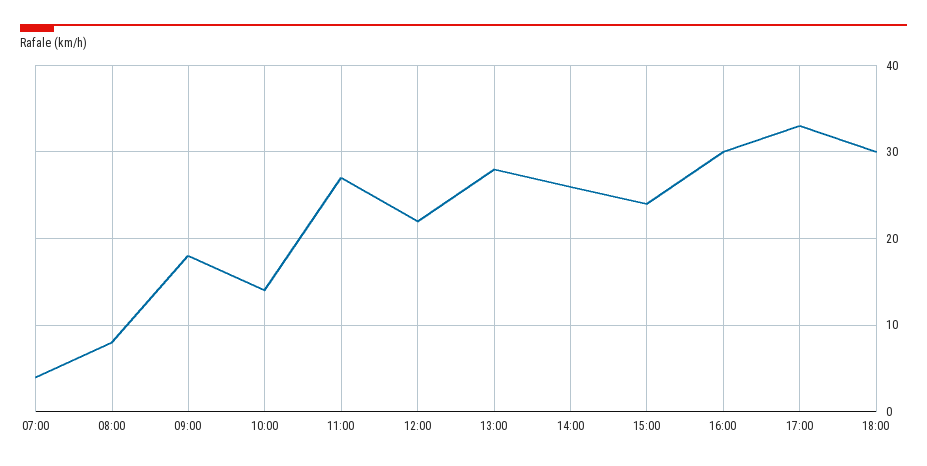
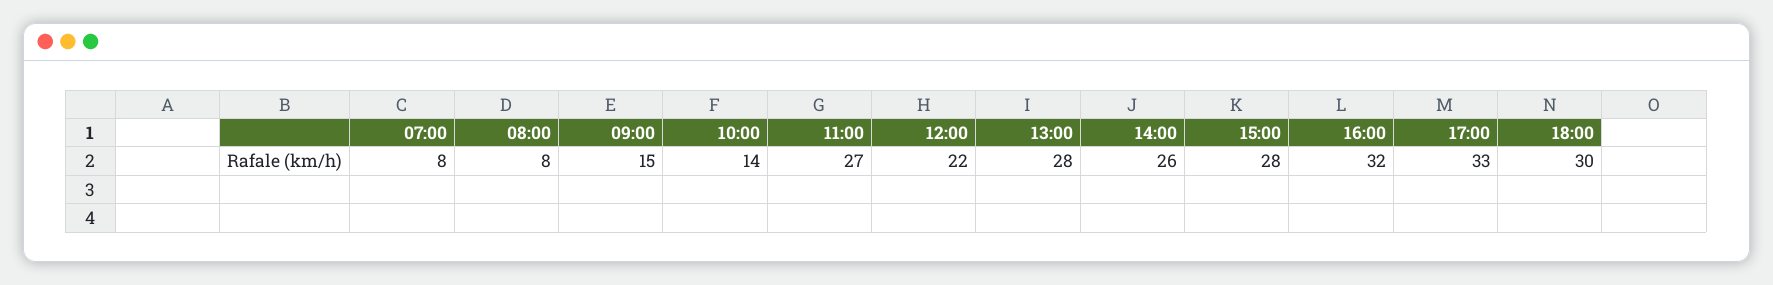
07:00: 4 -> 8
09:00: 18 -> 15
15:00: 24 -> 28
16:00: 30 -> 32

